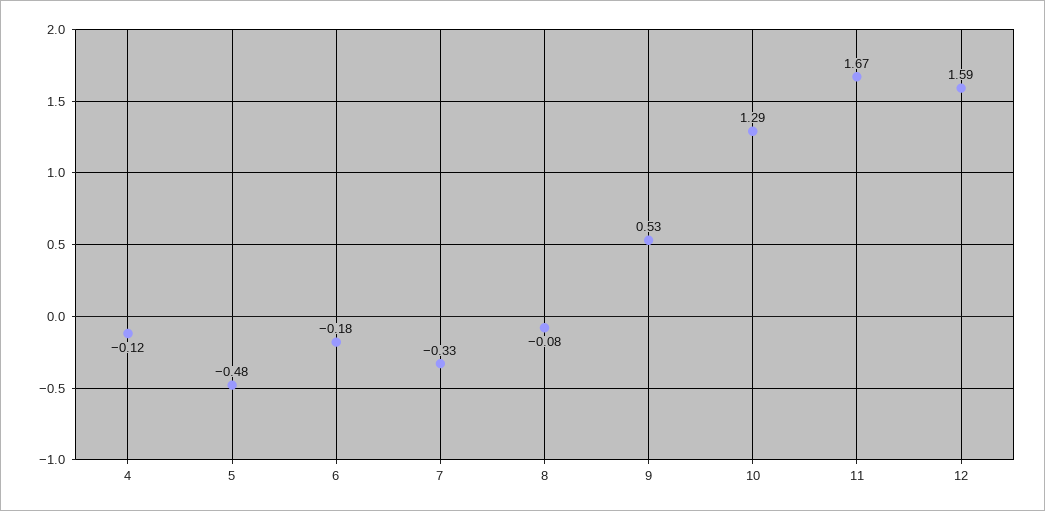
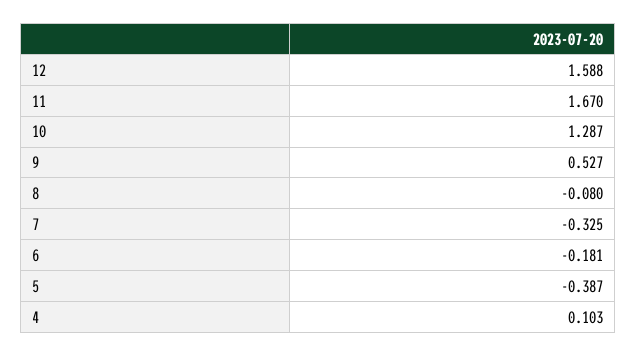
4: -0.12 -> 0.103
5: -0.48 -> -0.387

